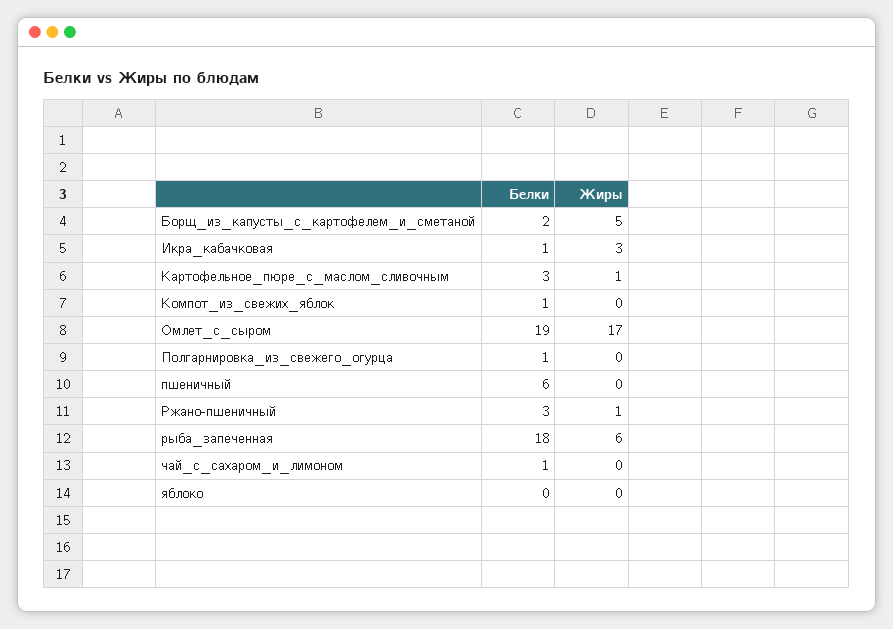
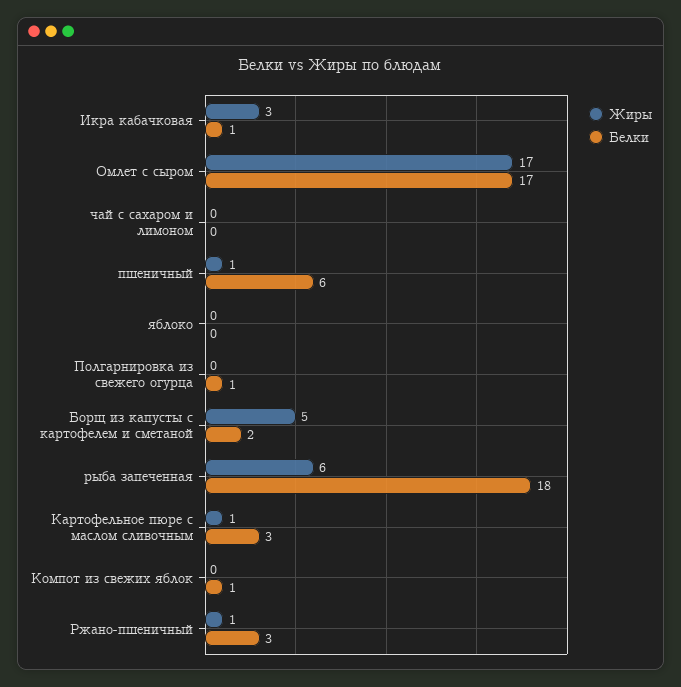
Белки, Омлет_с_сыром: 19 -> 17
Жиры, пшеничный: 0 -> 1
Белки, чай_с_сахаром_и_лимоном: 1 -> 0

